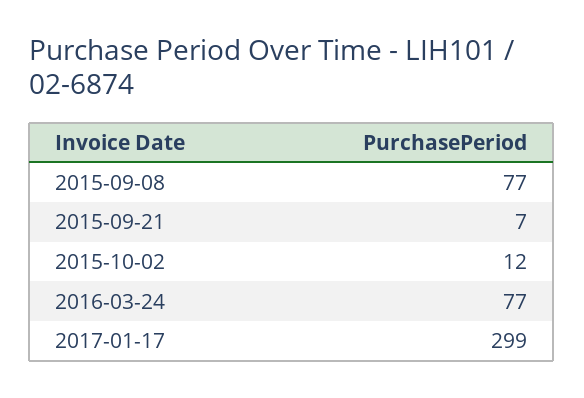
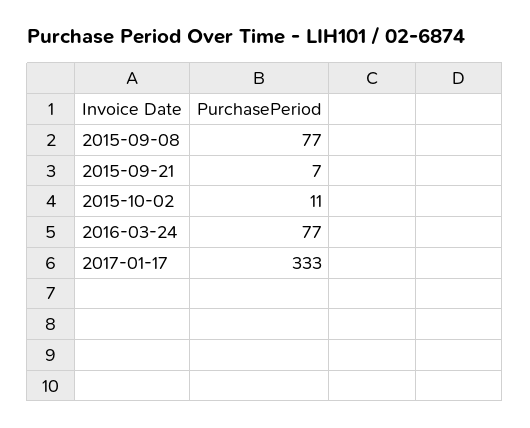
2015-10-02: 12 -> 11
2017-01-17: 299 -> 333

